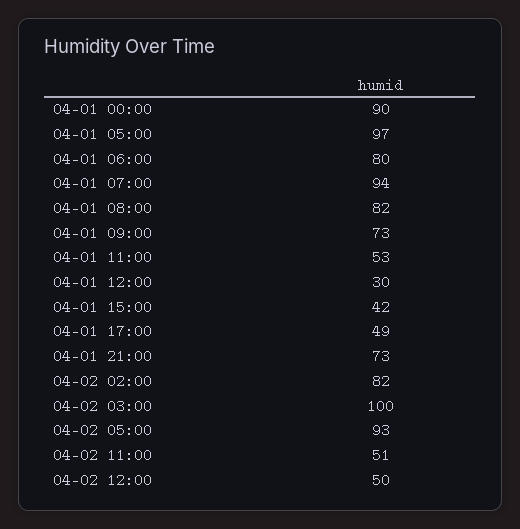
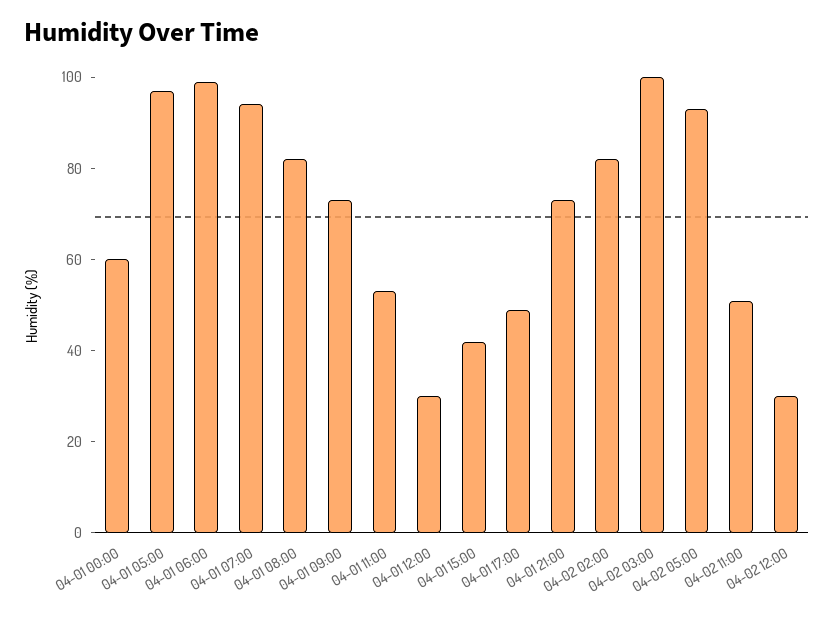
04-01 00:00: 90 -> 60
04-01 06:00: 80 -> 100
04-02 12:00: 50 -> 30

